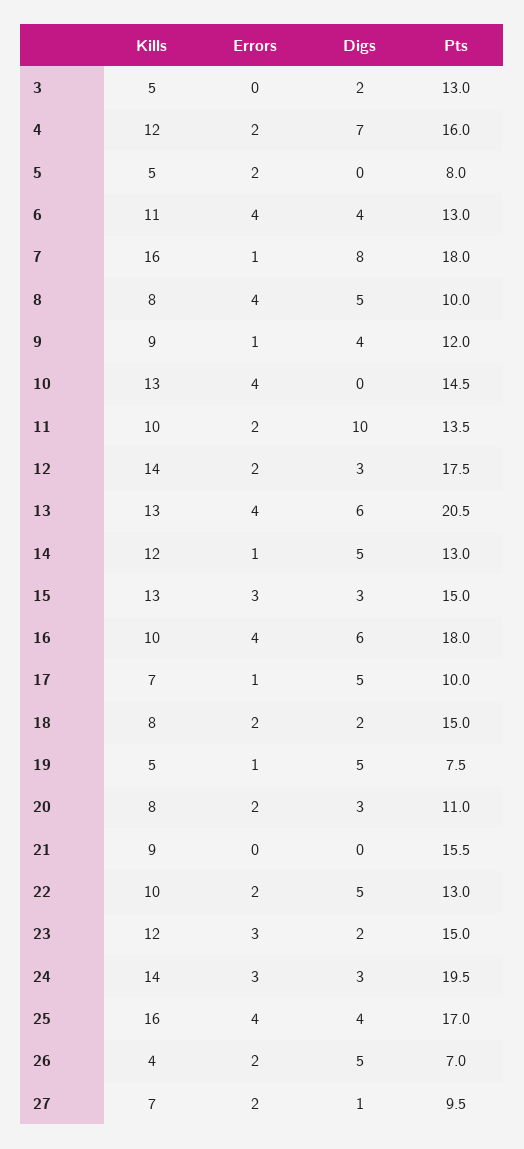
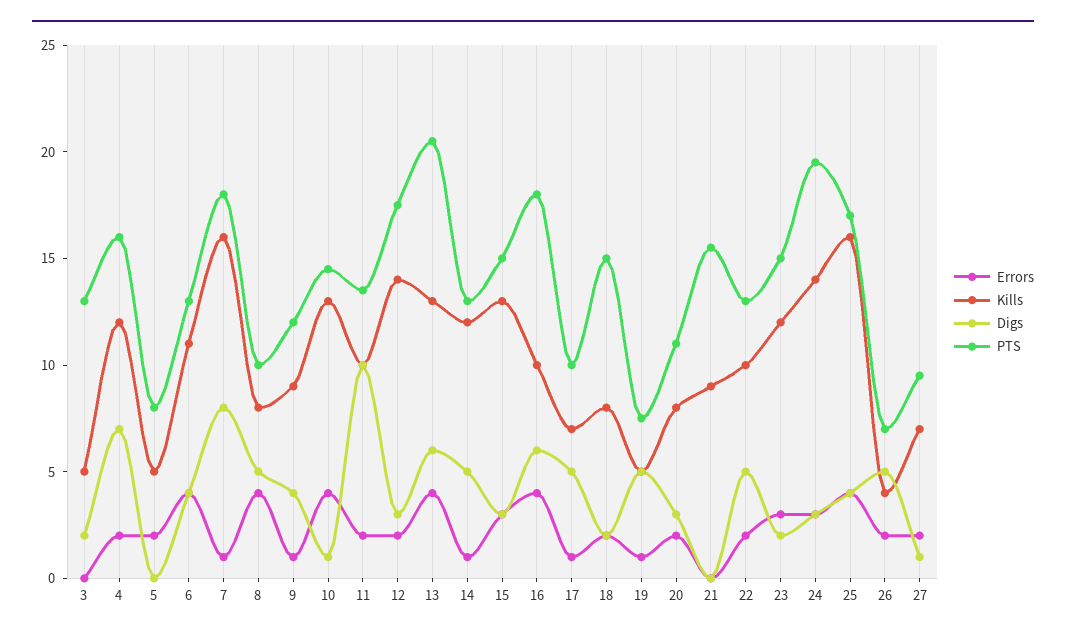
Digs, 10: 0 -> 1

